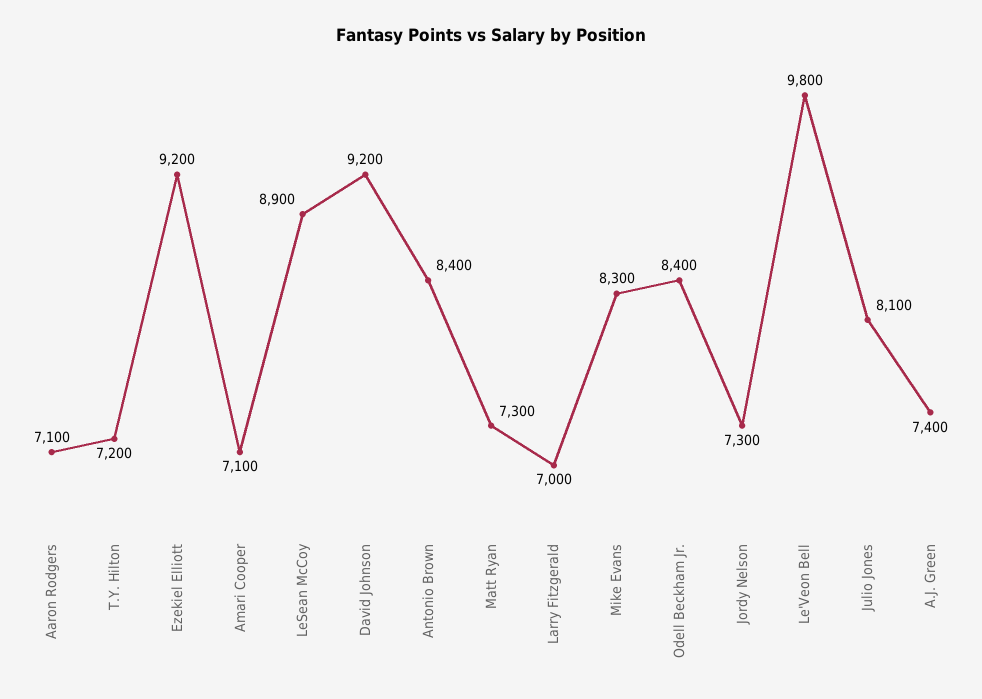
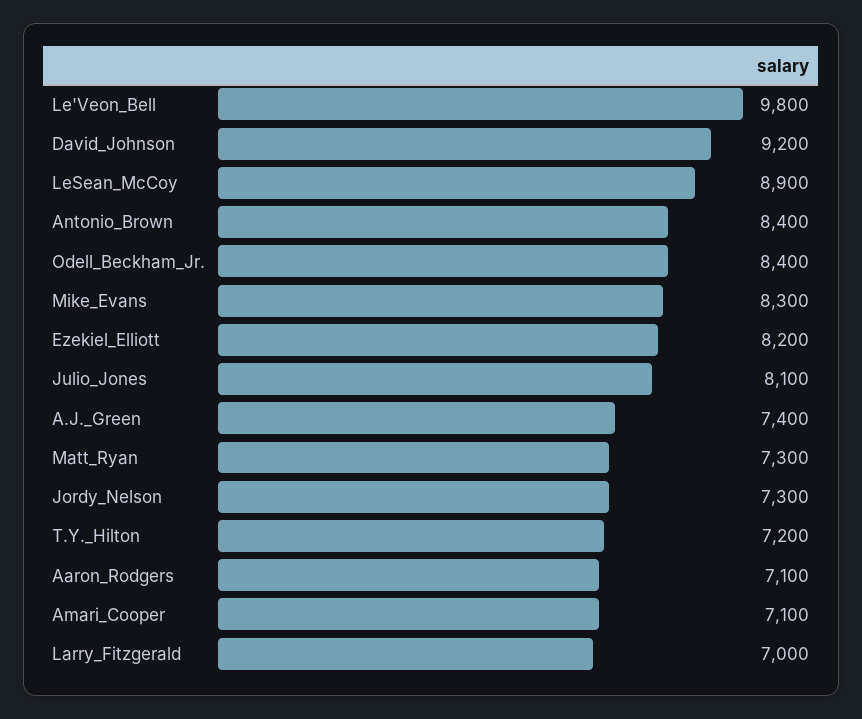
Ezekiel Elliott: 9200 -> 8200

